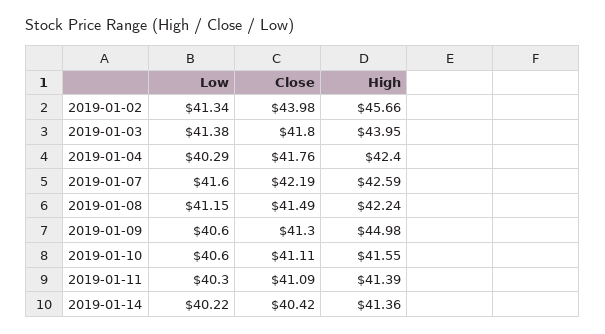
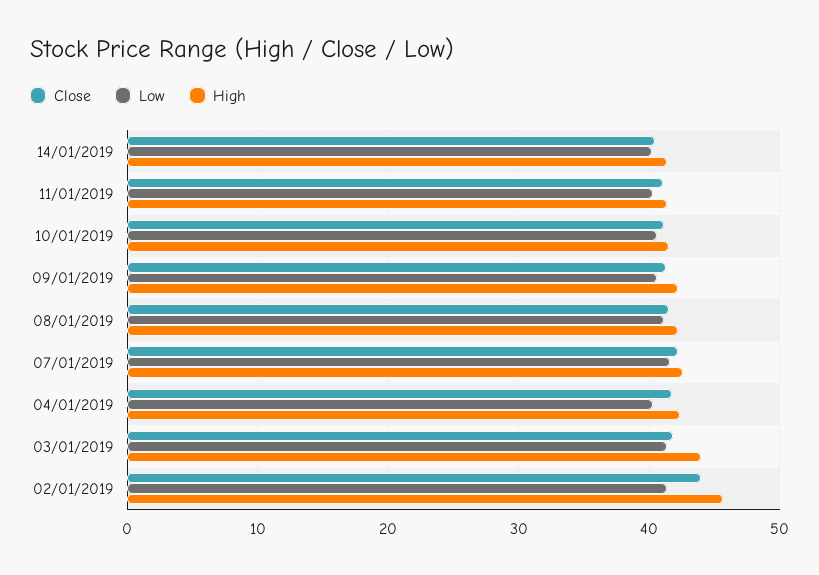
High, 2019-01-09: 44.98 -> 42

